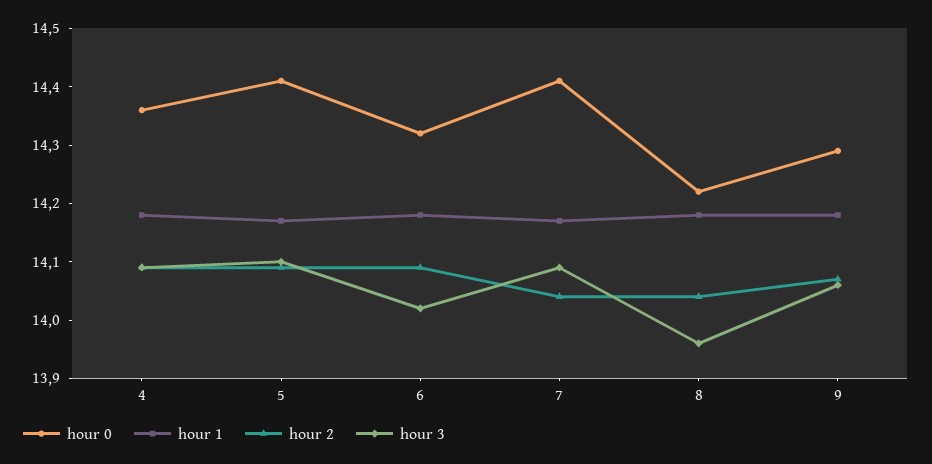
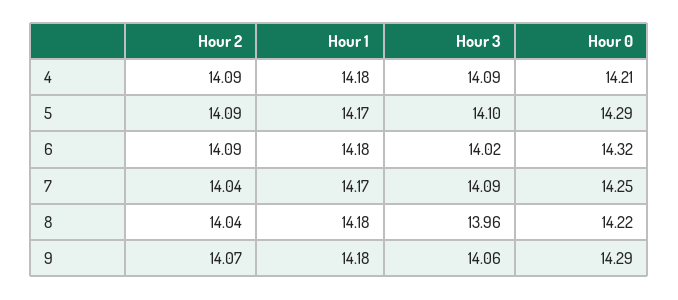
hour 0, 4: 14.35 -> 14.21
hour 0, 5: 14.4 -> 14.29
hour 0, 7: 14.4 -> 14.25

